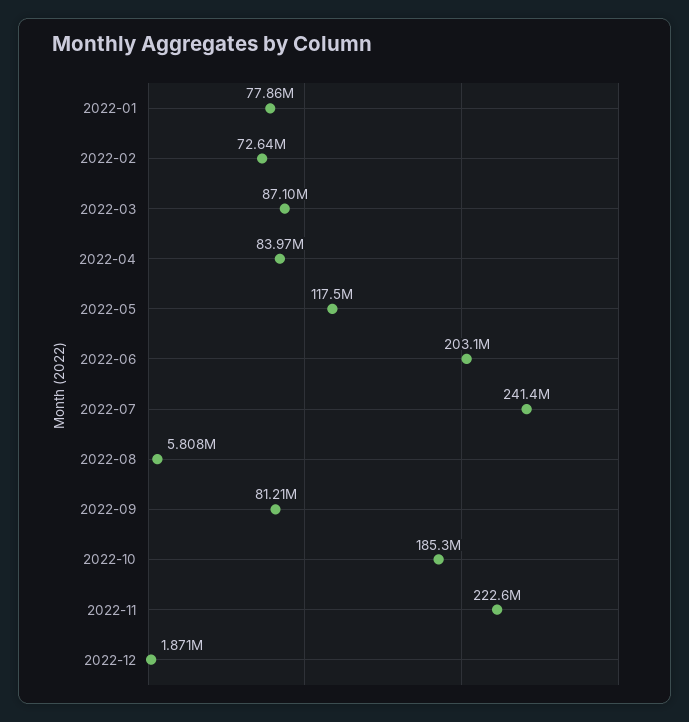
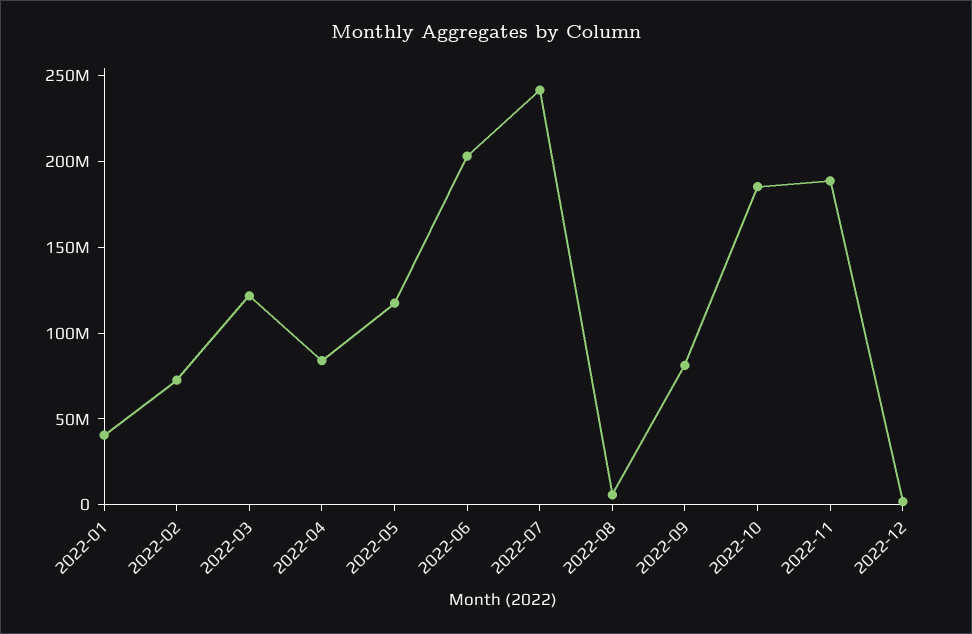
2022-01: 77860000 -> 40000000
2022-03: 87100000 -> 120000000
2022-11: 222600000 -> 190000000

